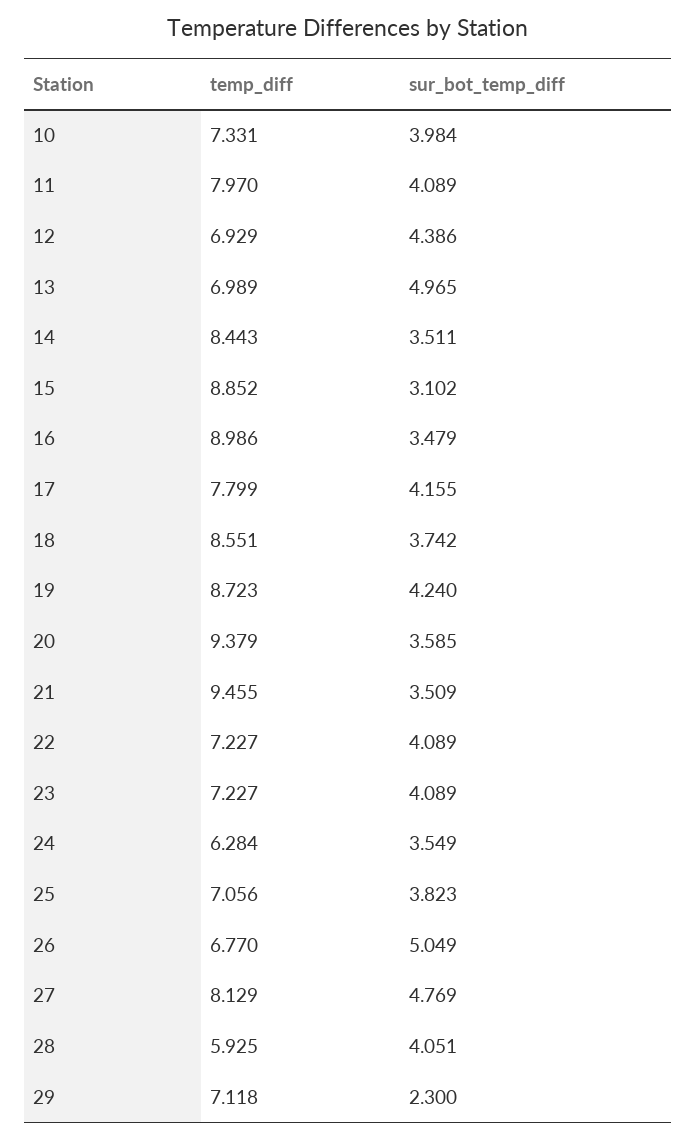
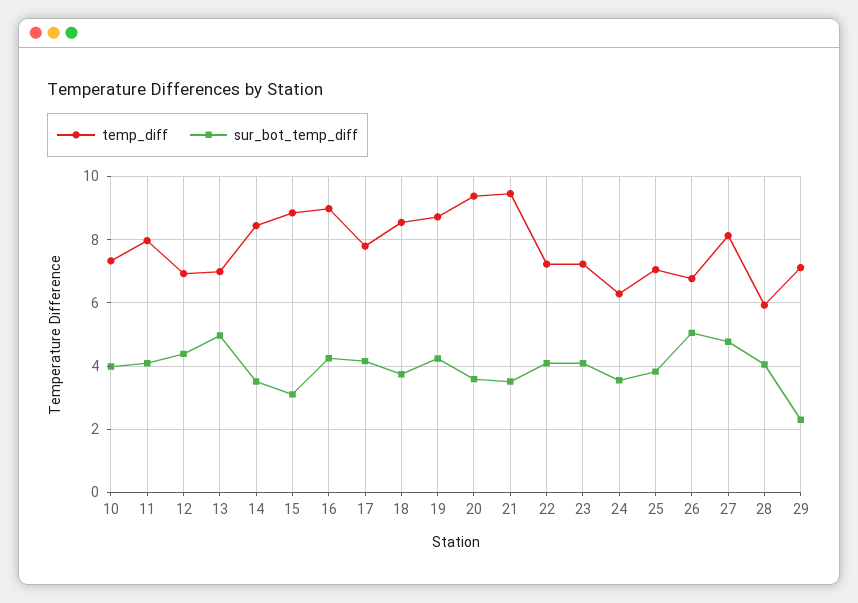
sur_bot_temp_diff, 16: 3.479 -> 4.2

